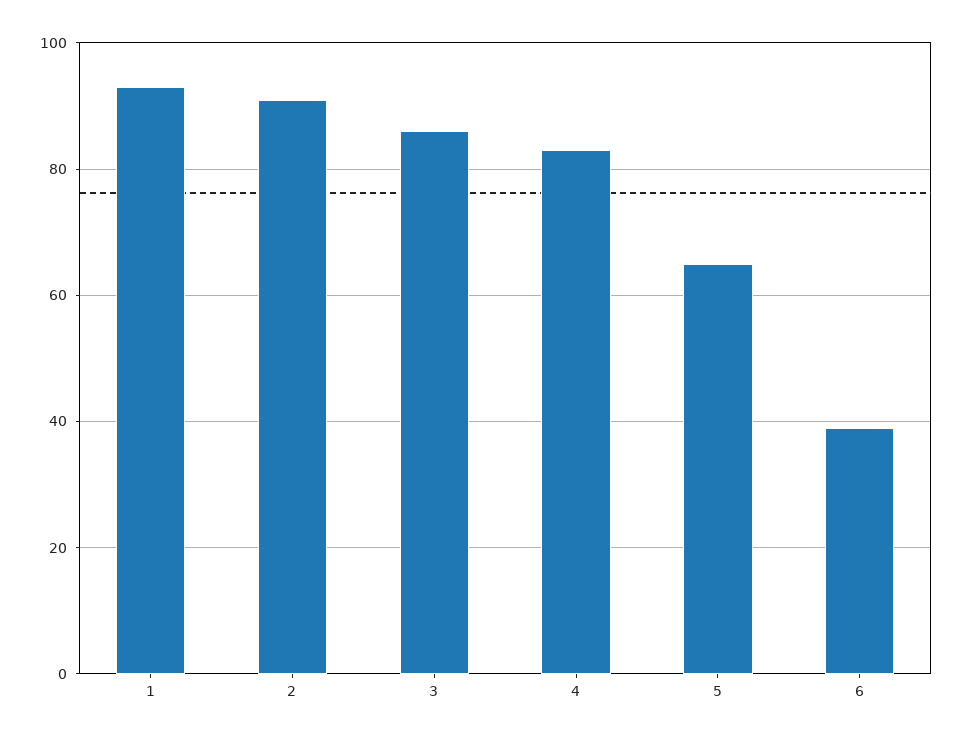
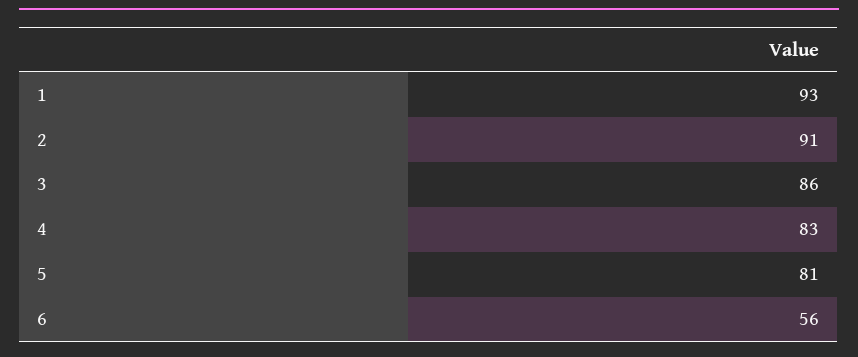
5: 65 -> 81
6: 40 -> 56

